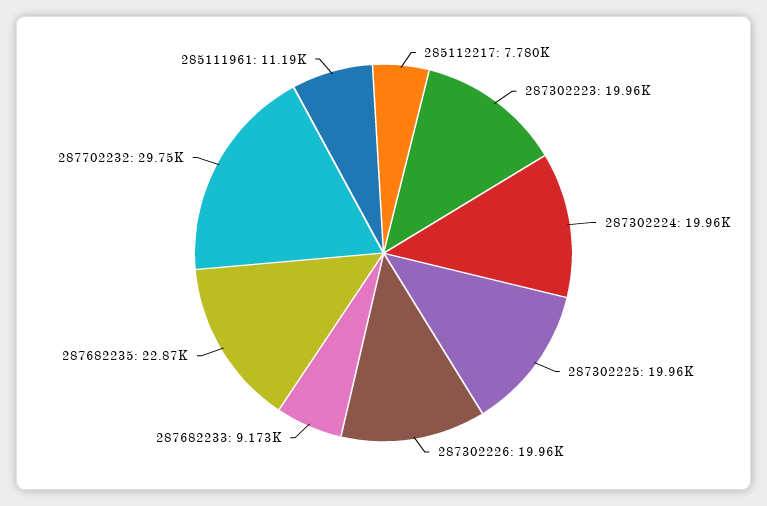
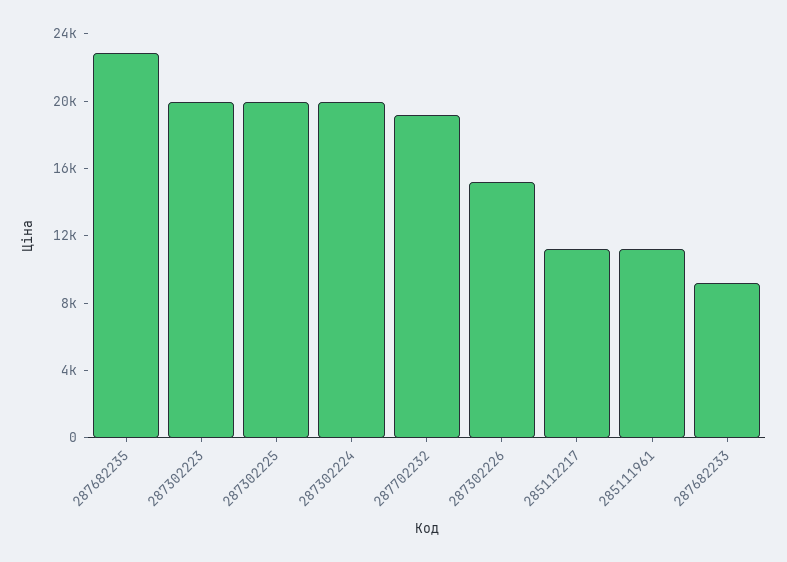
285112217: 7780 -> 11000
287302226: 19960 -> 15000
287702232: 29750 -> 19000

